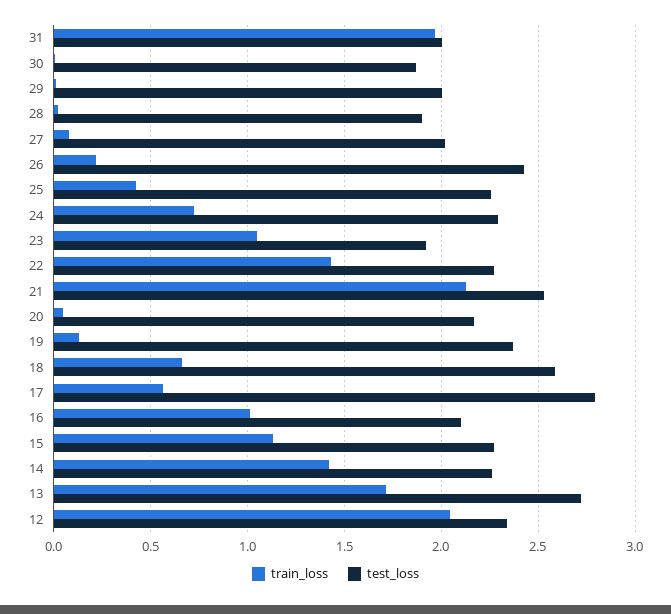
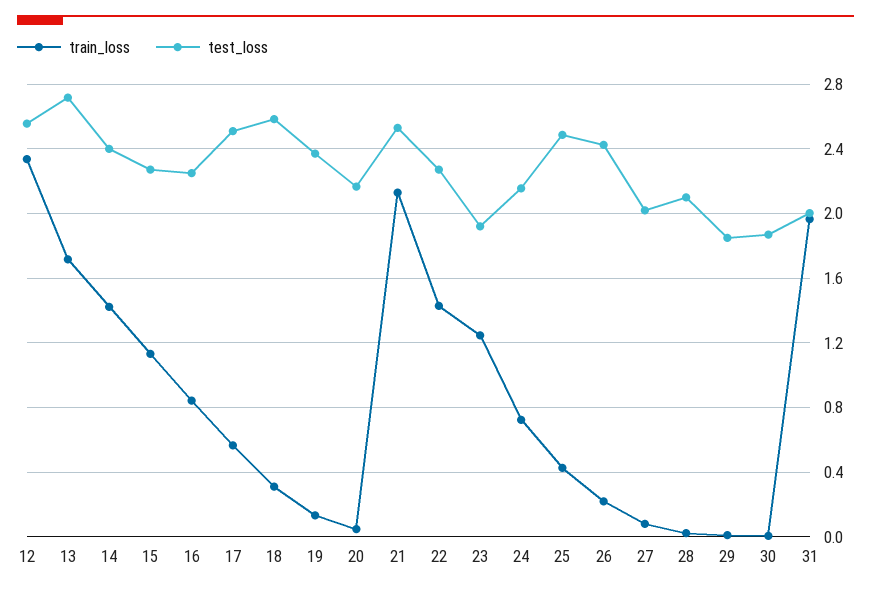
test_loss, 29: 2 -> 1.85
test_loss, 28: 1.9 -> 2.1
test_loss, 25: 2.25 -> 2.5
test_loss, 24: 2.3 -> 2.15
train_loss, 23: 1.05 -> 1.25
train_loss, 18: 0.65 -> 0.3
test_loss, 17: 2.8 -> 2.5
train_loss, 16: 1 -> 0.85
test_loss, 16: 2.1 -> 2.25
test_loss, 14: 2.25 -> 2.4
train_loss, 12: 2.05 -> 2.35
test_loss, 12: 2.35 -> 2.55

